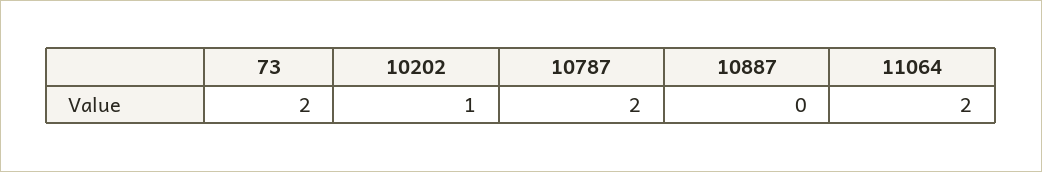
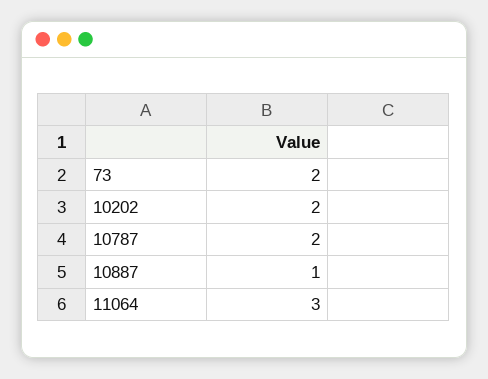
10202: 1 -> 2
10887: 0 -> 1
11064: 2 -> 3

